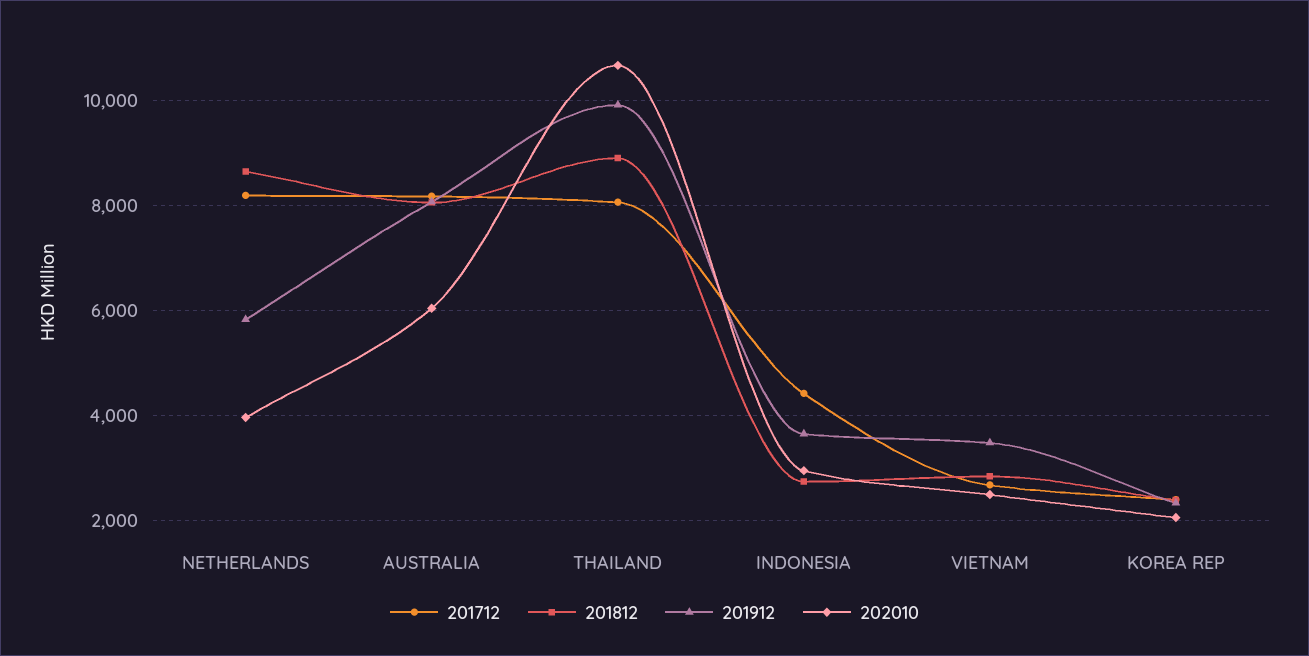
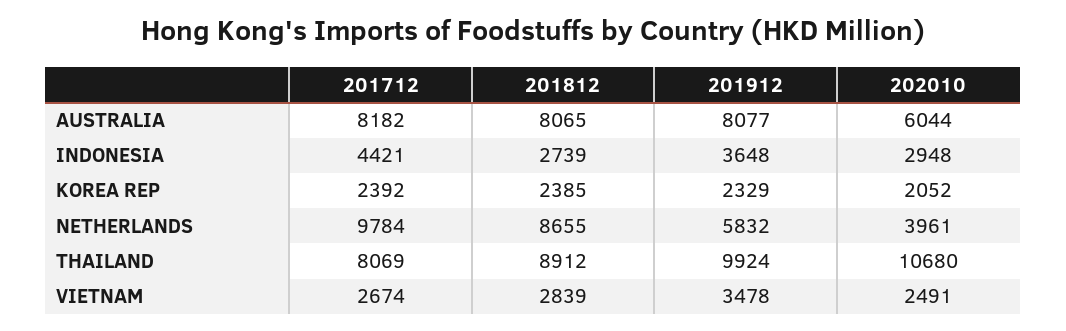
201712, NETHERLANDS: 8200 -> 9784

